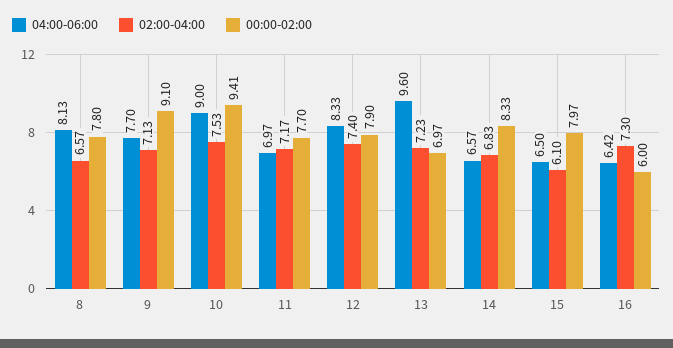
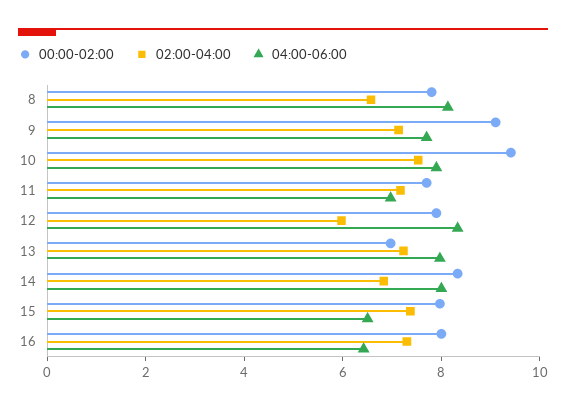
04:00-06:00, 10: 9 -> 8
02:00-04:00, 12: 7.4 -> 6
04:00-06:00, 13: 9.6 -> 8
04:00-06:00, 14: 6.57 -> 8
02:00-04:00, 15: 6.1 -> 7.5
00:00-02:00, 16: 6 -> 8

